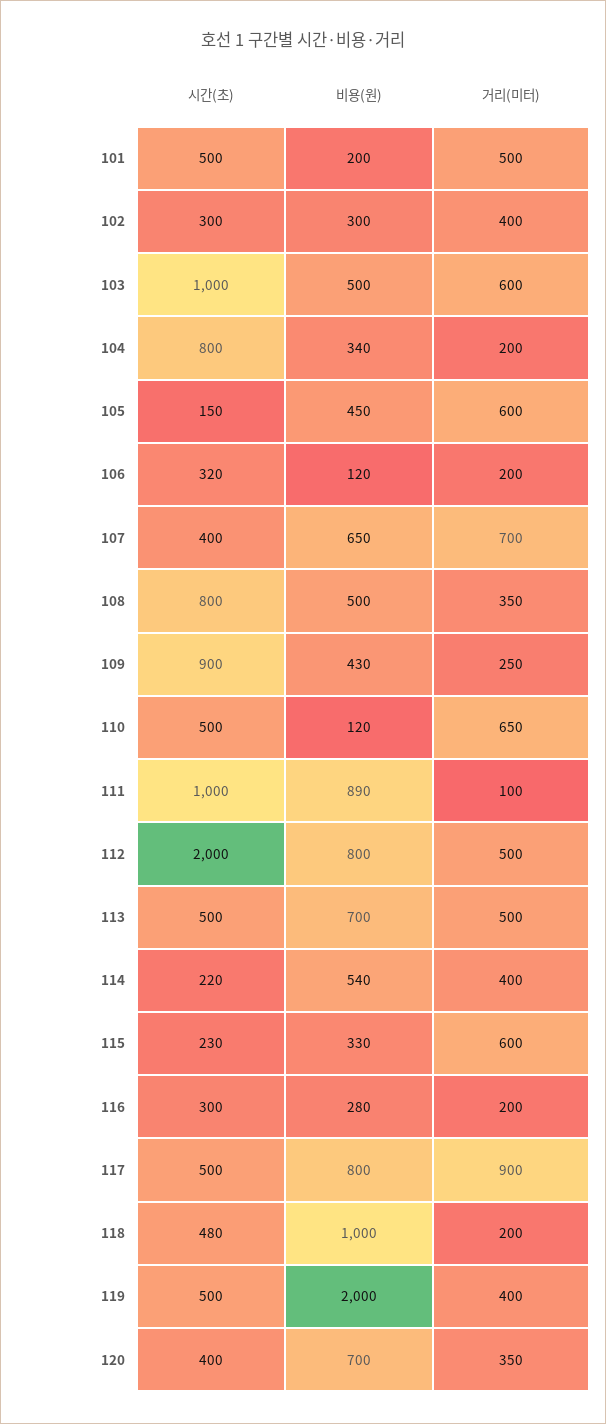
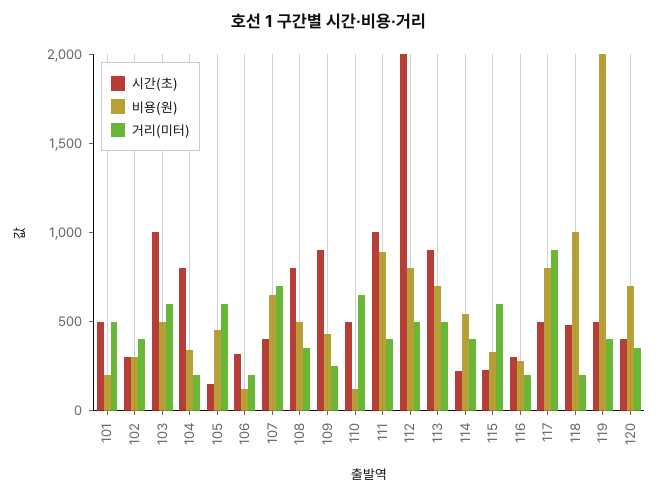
거리(미터), 111: 100 -> 400
시간(초), 113: 500 -> 900

